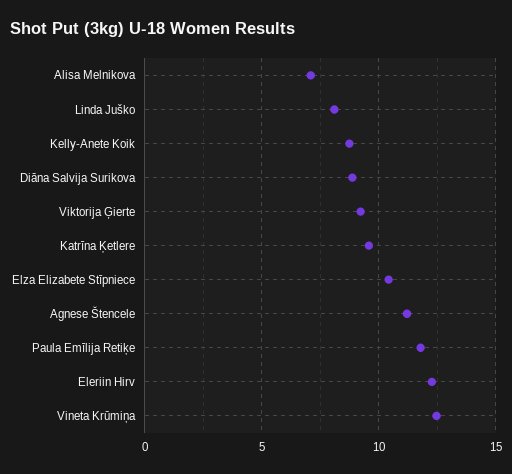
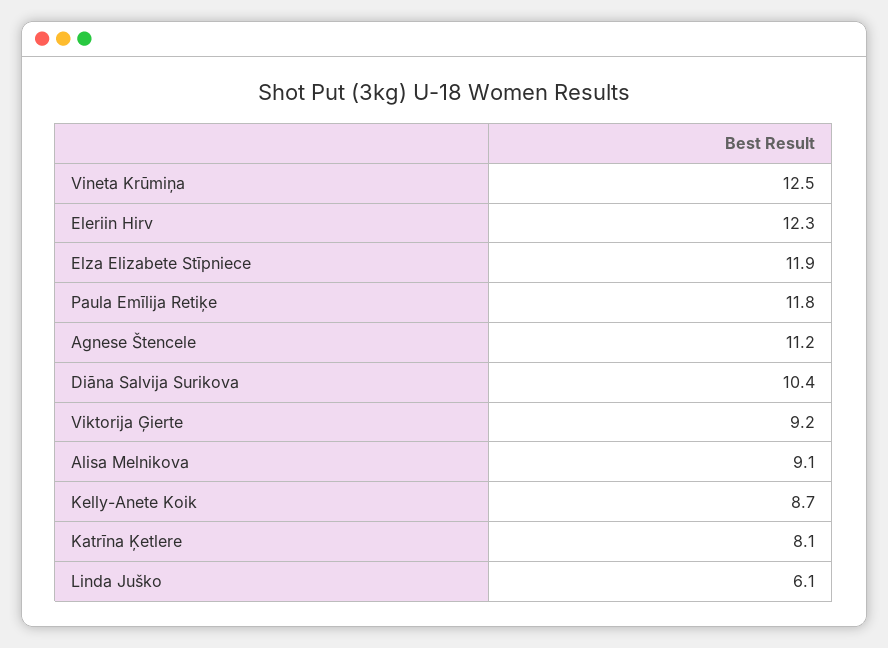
Alisa Melnikova: 7 -> 9.1
Linda Juško: 8 -> 6.1
Diāna Salvija Surikova: 9 -> 10.4
Katrīna Ķetlere: 9.5 -> 8.1
Elza Elizabete Stīpniece: 10.5 -> 11.9

